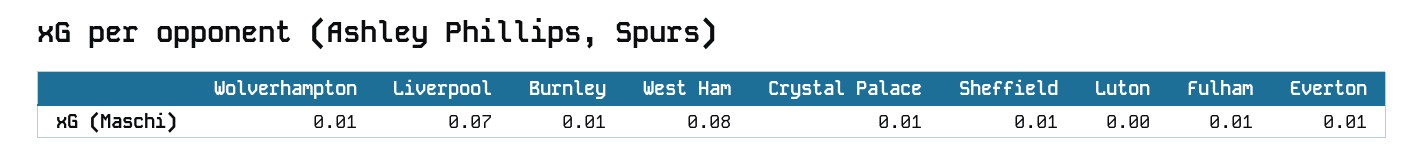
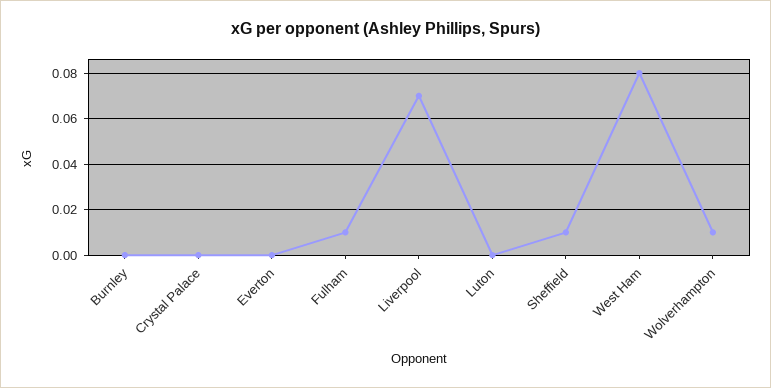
Burnley: 0.01 -> 0
Crystal Palace: 0.01 -> 0
Everton: 0.01 -> 0

